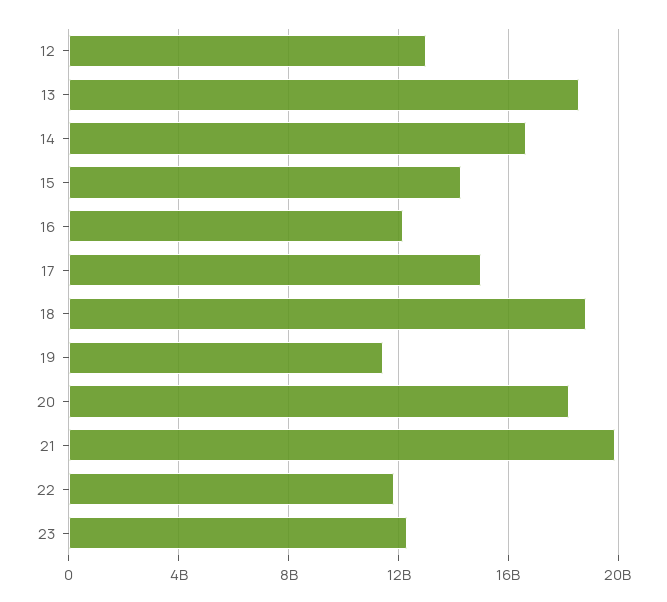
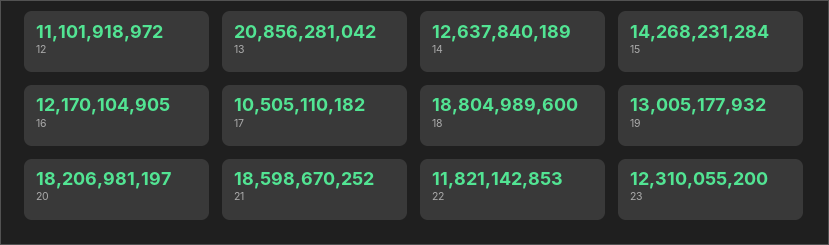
12: 13000000000 -> 11101918972
13: 18500000000 -> 20856281042
14: 16500000000 -> 12637840189
17: 15000000000 -> 10505110182
19: 11500000000 -> 13005177932
21: 20000000000 -> 18598670252

